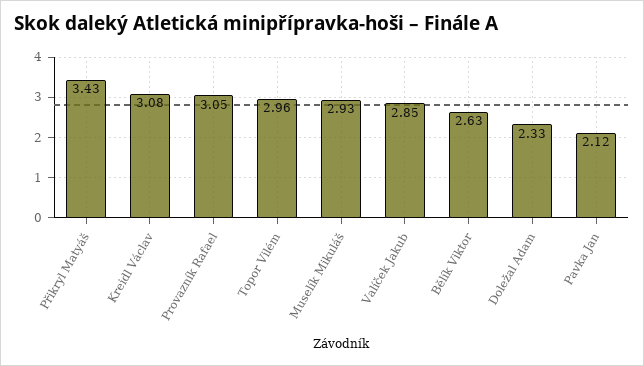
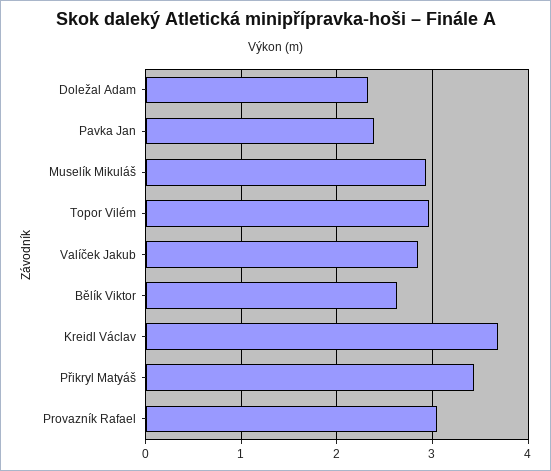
Kreidl Václav: 3.08 -> 3.7
Pavka Jan: 2.12 -> 2.4

